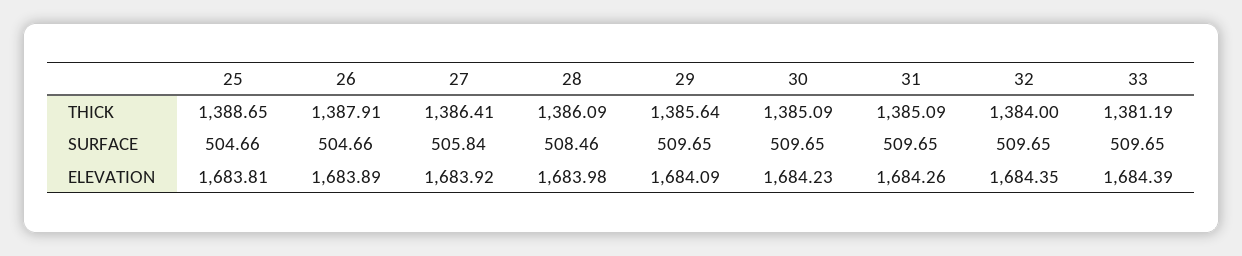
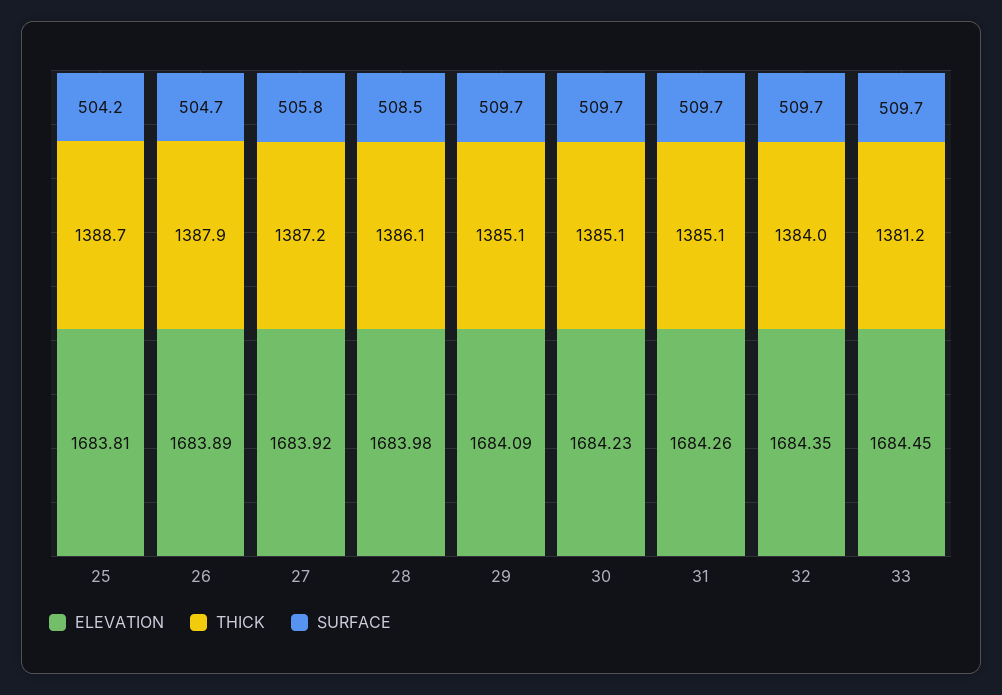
THICK, 27: 1386.41 -> 1387.2
THICK, 29: 1385.64 -> 1385.1
SURFACE, 25: 504.66 -> 504.2
ELEVATION, 33: 1684.39 -> 1684.45

